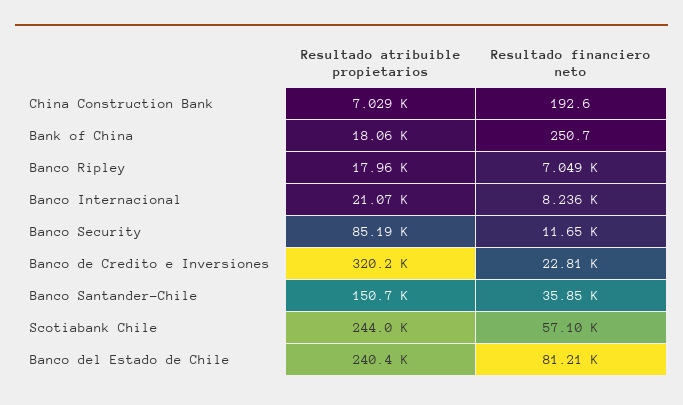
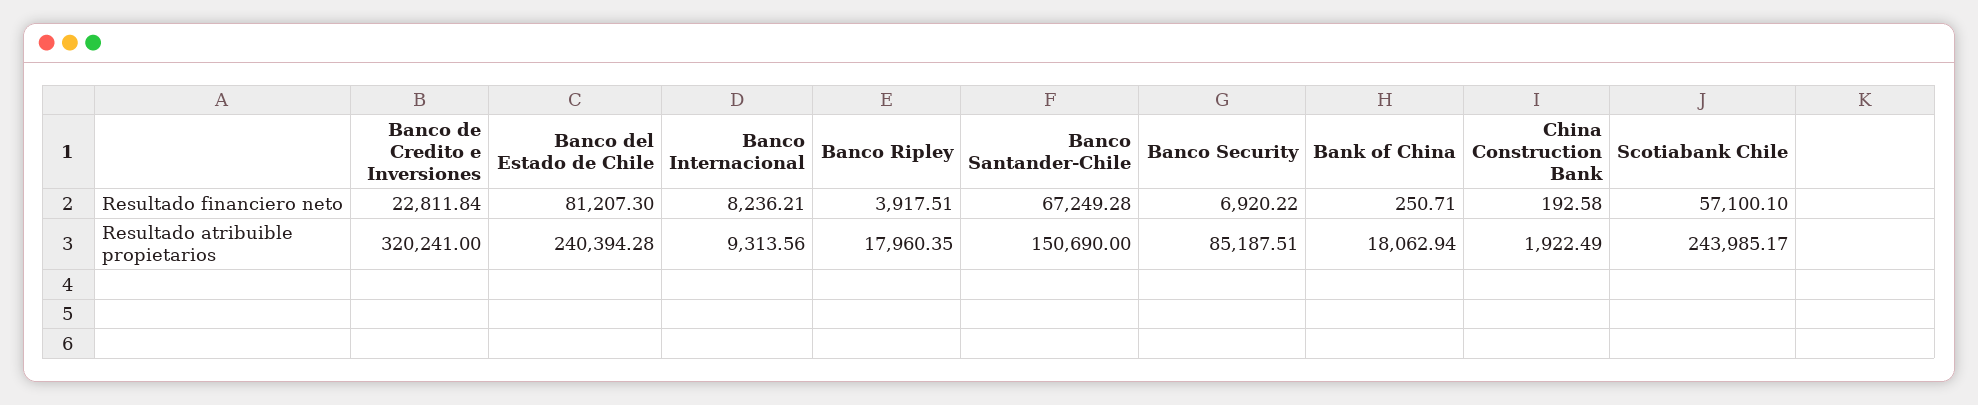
Resultado atribuible propietarios, China Construction Bank: 7029 -> 1922.49
Resultado financiero neto, Banco Ripley: 7049 -> 3917.51
Resultado atribuible propietarios, Banco Internacional: 21070 -> 9313.56
Resultado financiero neto, Banco Security: 11650 -> 6920.22
Resultado financiero neto, Banco Santander-Chile: 35850 -> 67249.28

